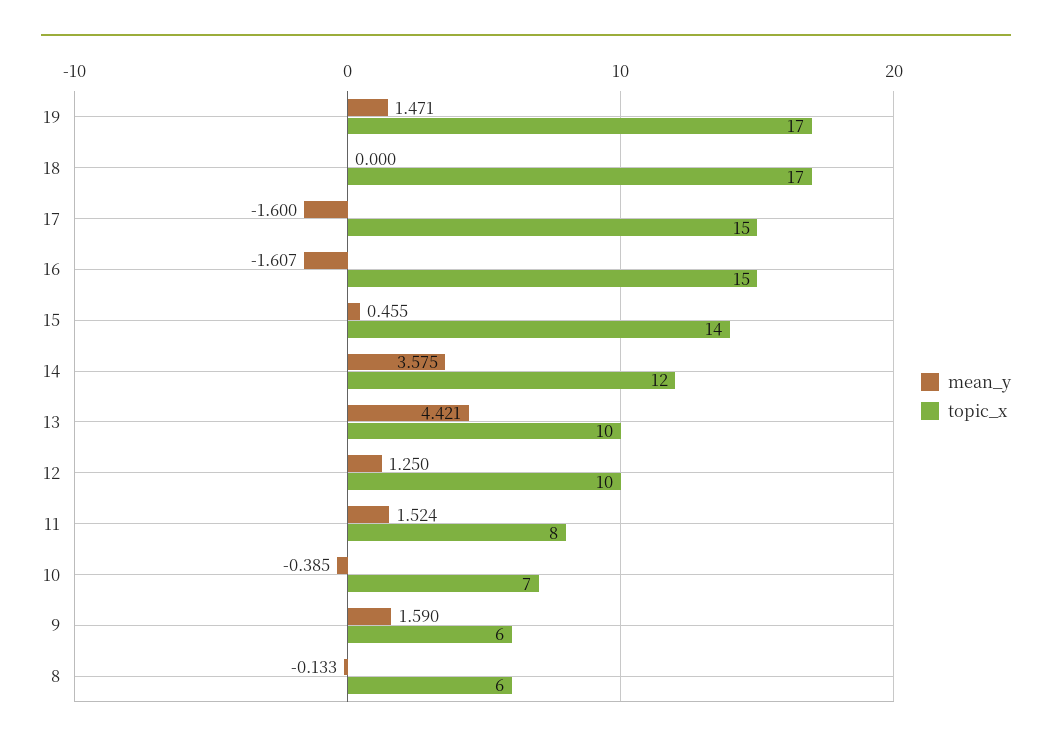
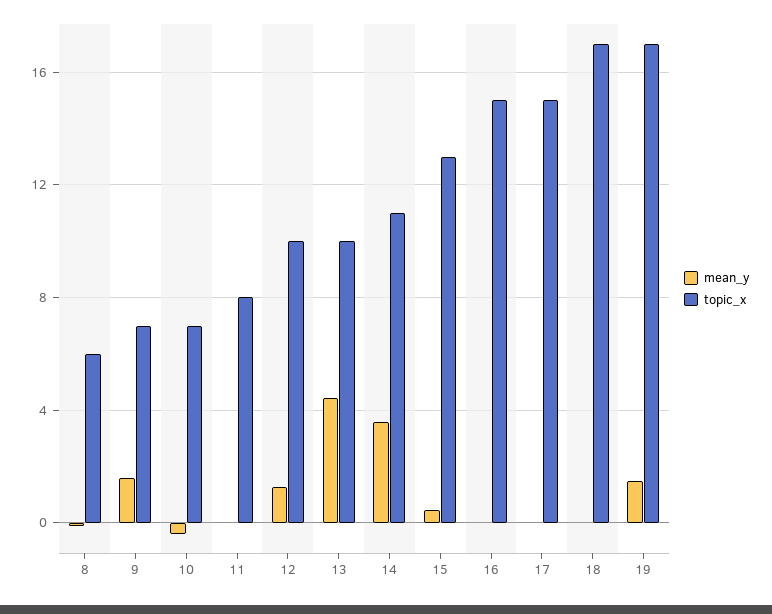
mean_y, 17: -1.6 -> 0
mean_y, 16: -1.607 -> 0
topic_x, 15: 14 -> 13
topic_x, 14: 12 -> 11
mean_y, 11: 1.524 -> 0
topic_x, 9: 6 -> 7

